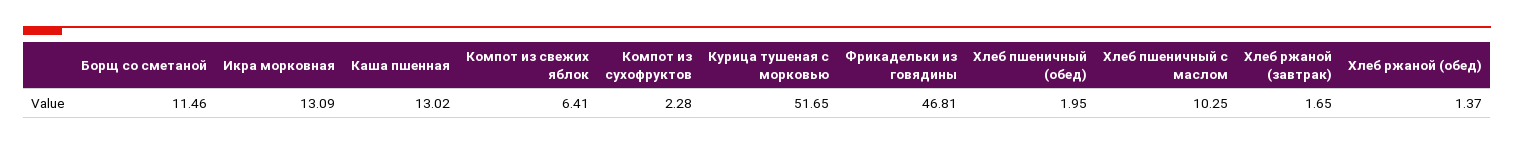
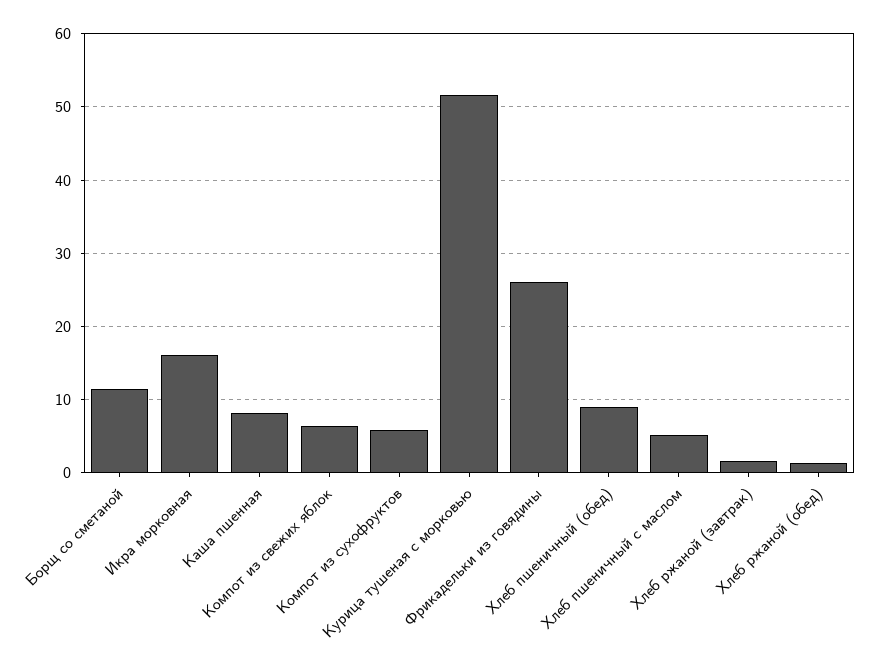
Икра морковная: 13.09 -> 16
Каша пшенная: 13.02 -> 8
Компот из сухофруктов: 2.28 -> 6
Фрикадельки из говядины: 46.81 -> 26
Хлеб пшеничный (обед): 1.95 -> 9
Хлеб пшеничный с маслом: 10.25 -> 5

